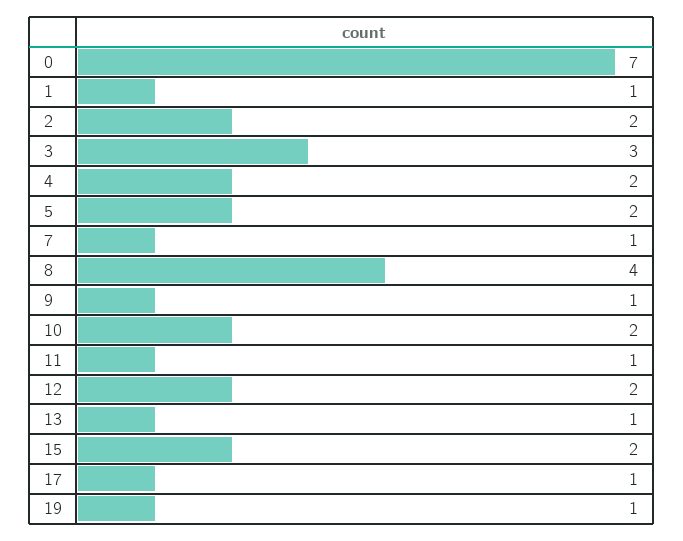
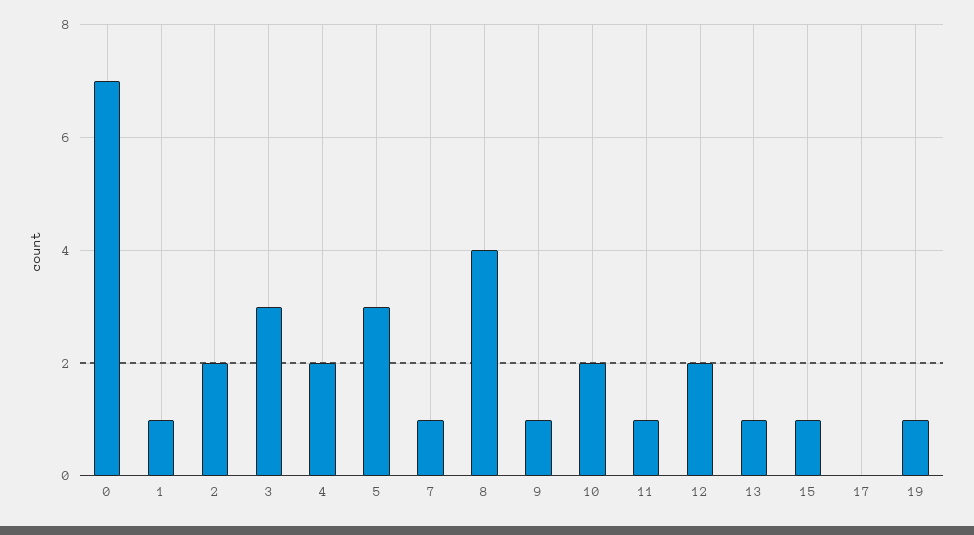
5: 2 -> 3
15: 2 -> 1
17: 1 -> 0

